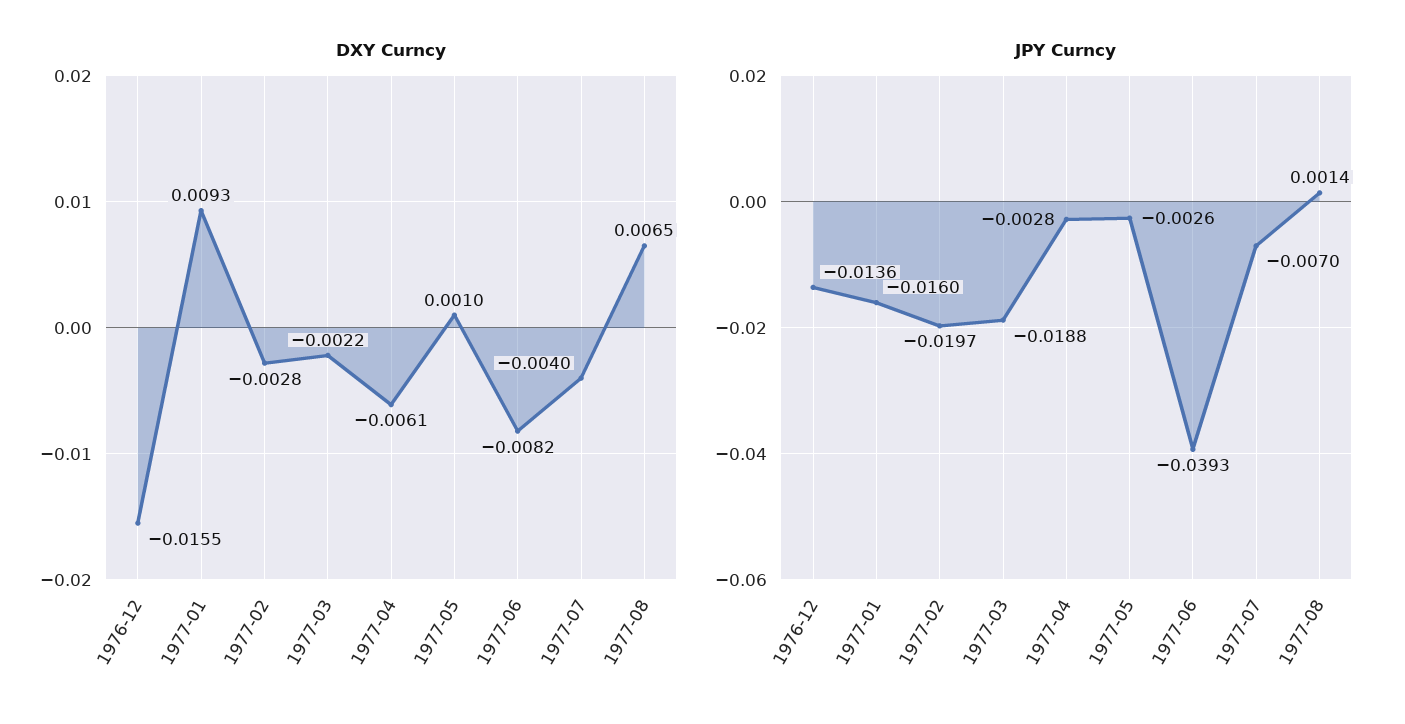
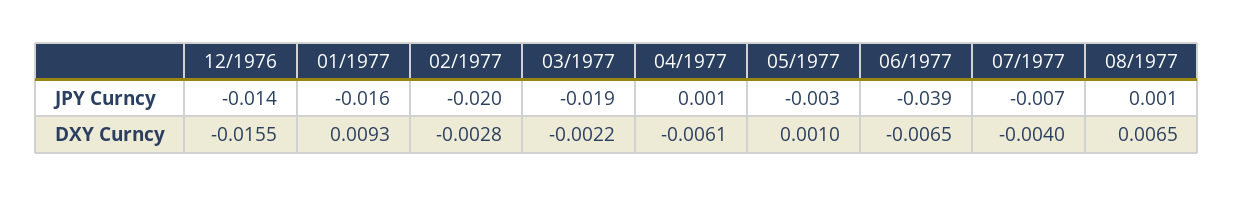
DXY Curncy, 1977-06: -0.0082 -> -0.0065
JPY Curncy, 1977-04: -0.0028 -> 0.001

